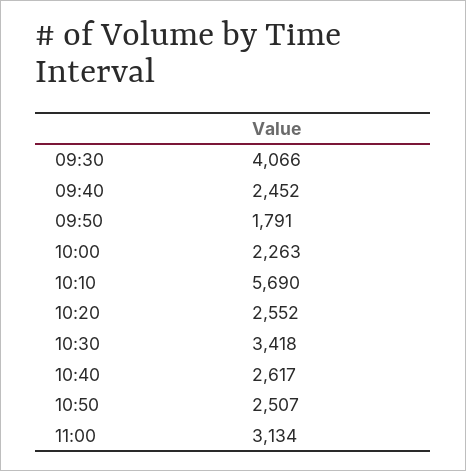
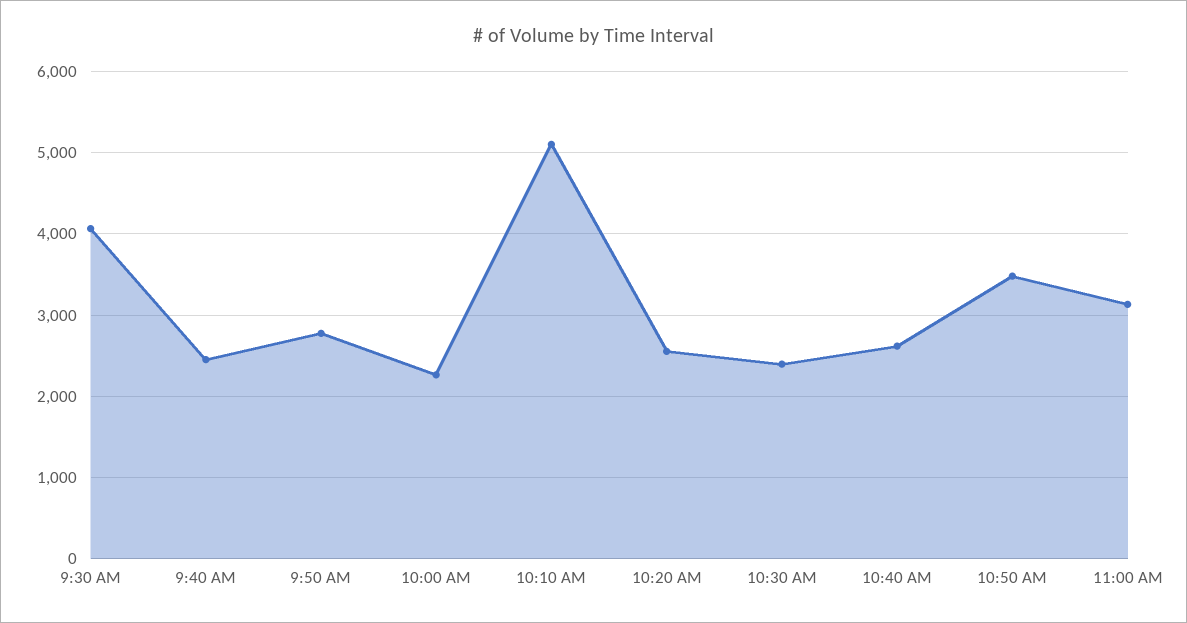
09:50: 1791 -> 2800
10:10: 5690 -> 5100
10:30: 3418 -> 2400
10:50: 2507 -> 3500

